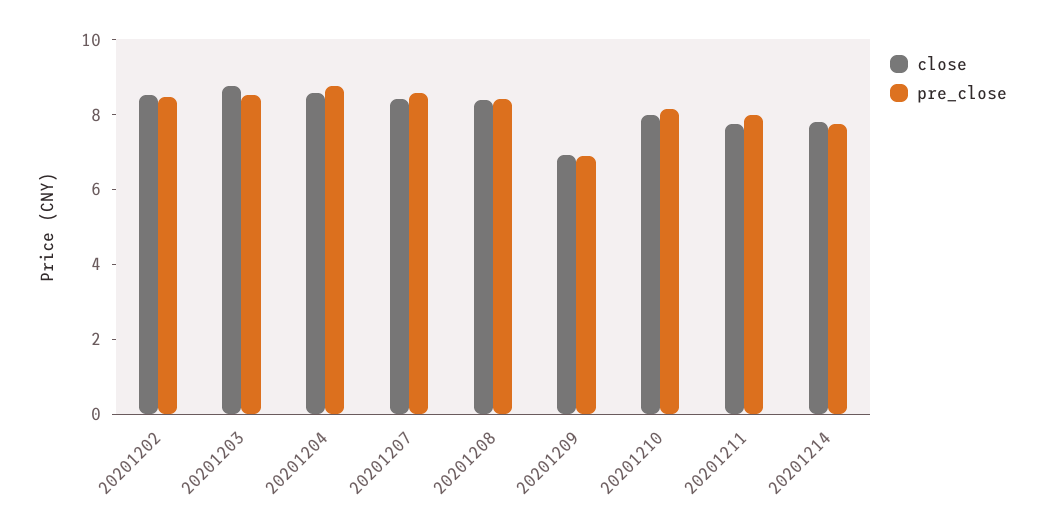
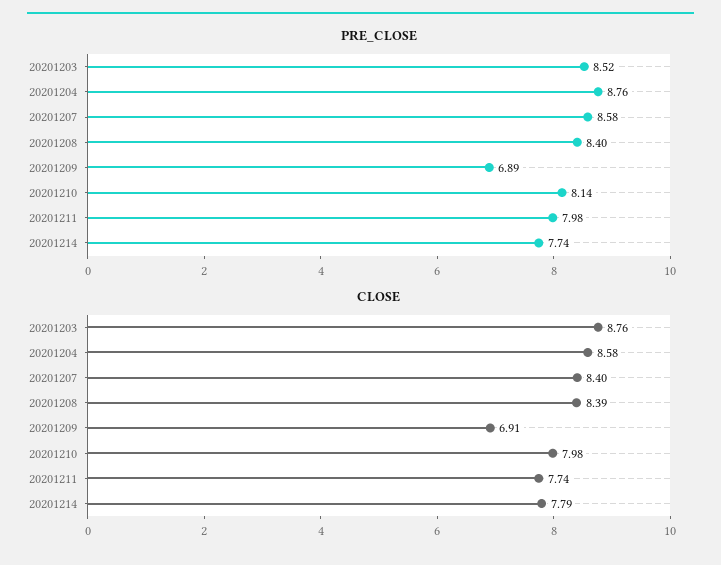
close, 20201202: 8.5 -> none
pre_close, 20201202: 8.5 -> none

